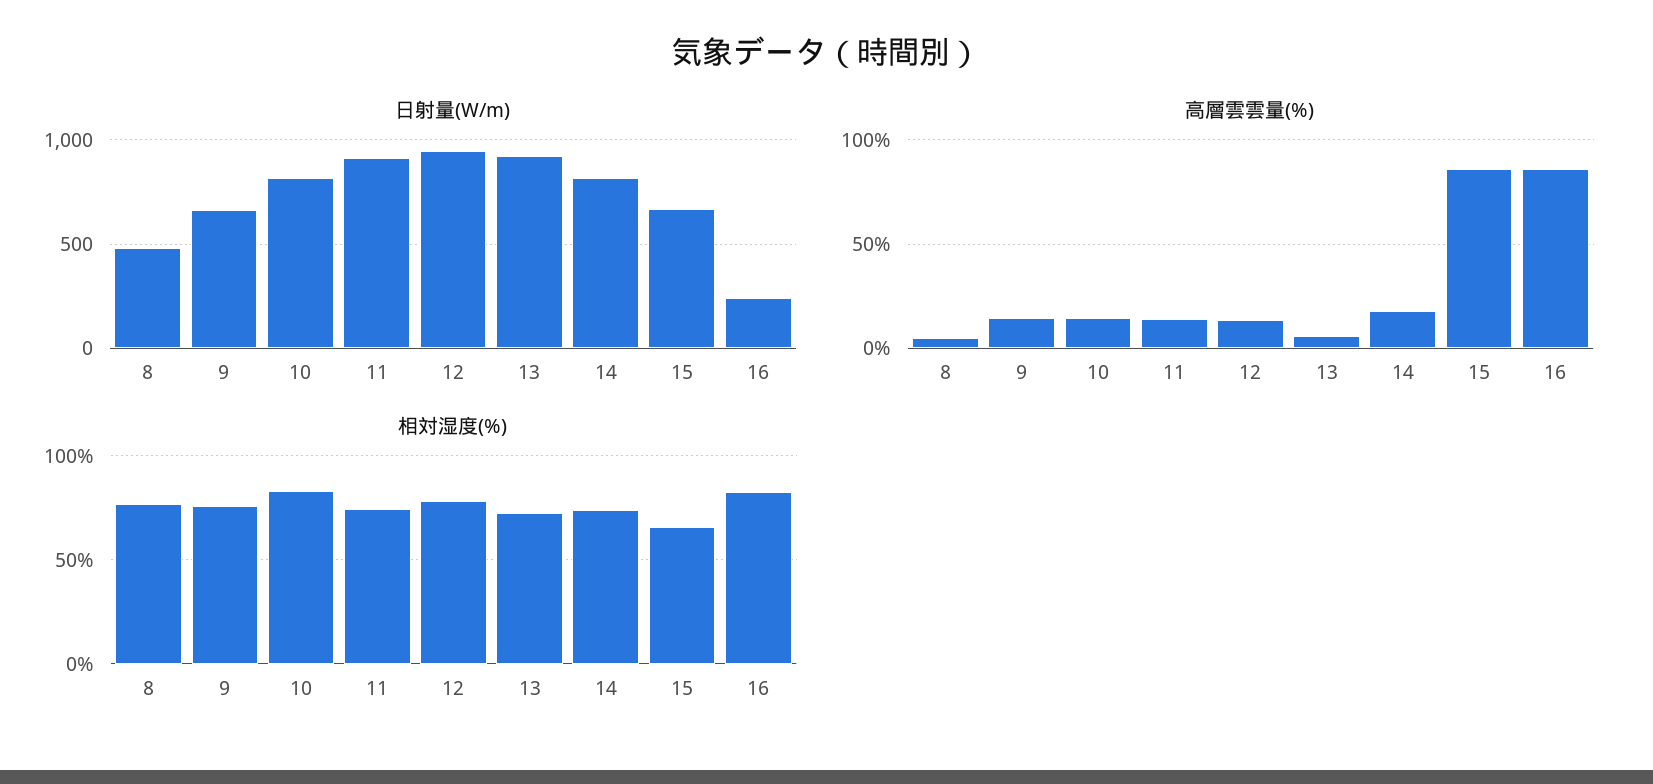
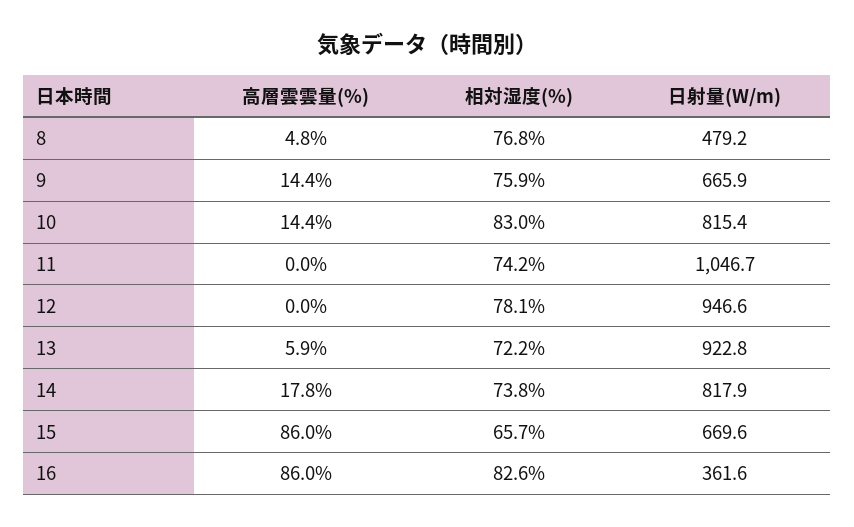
日射量(W/m), 11: 900 -> 1046.7
日射量(W/m), 16: 250 -> 361.6
高層雲雲量(%), 11: 15 -> 0
高層雲雲量(%), 12: 15 -> 0

